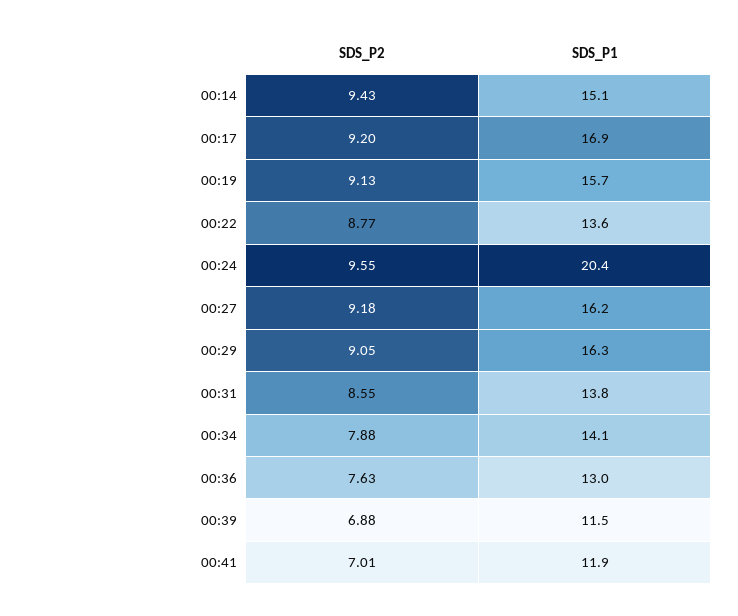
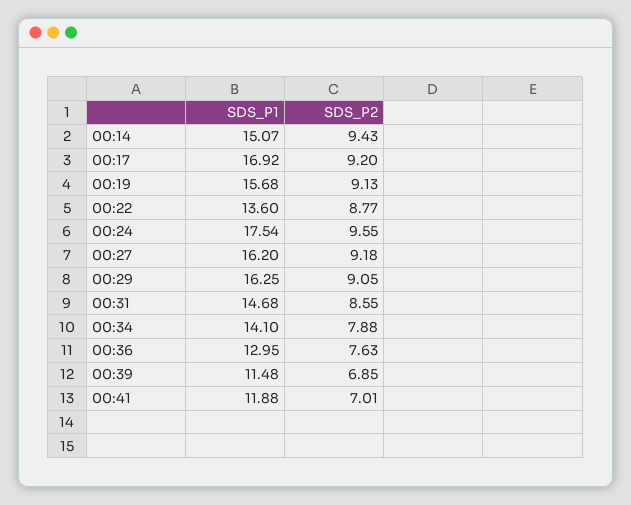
SDS_P1, 00:24: 20.4 -> 17.54
SDS_P1, 00:31: 13.8 -> 14.68
SDS_P2, 00:39: 6.88 -> 6.85

